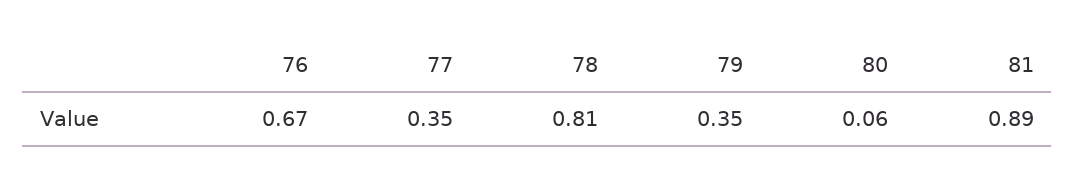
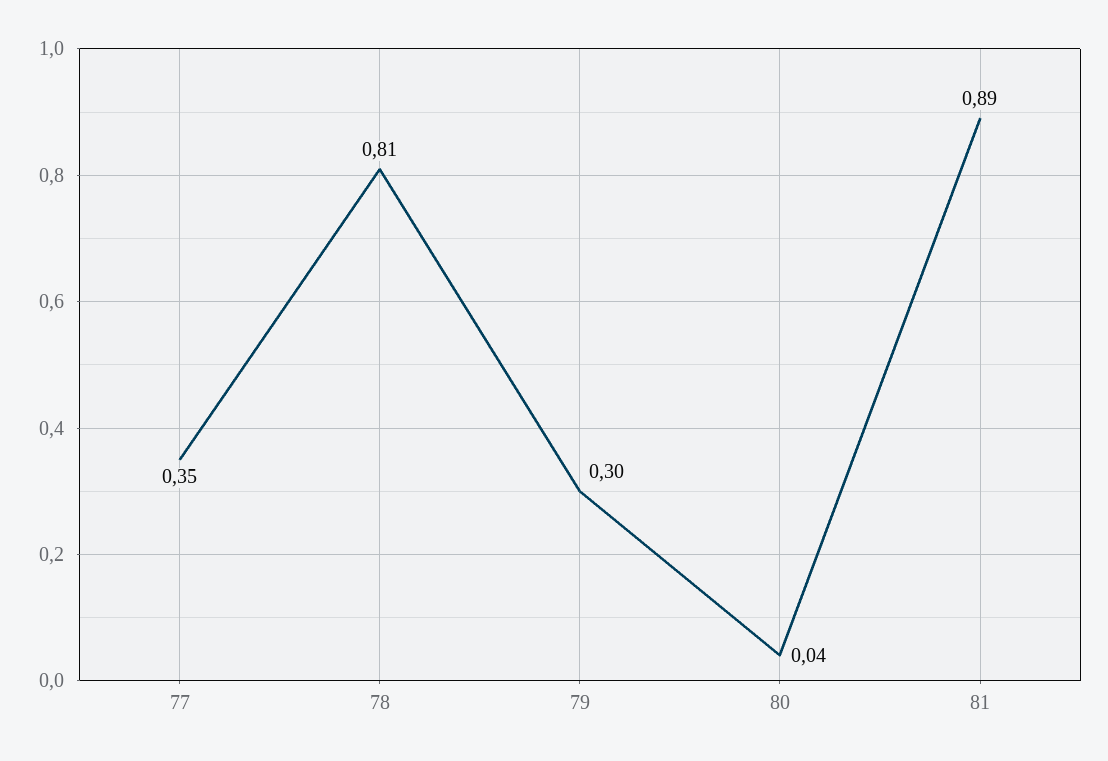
76: 0.67 -> none
79: 0.35 -> 0.3
80: 0.06 -> 0.04

